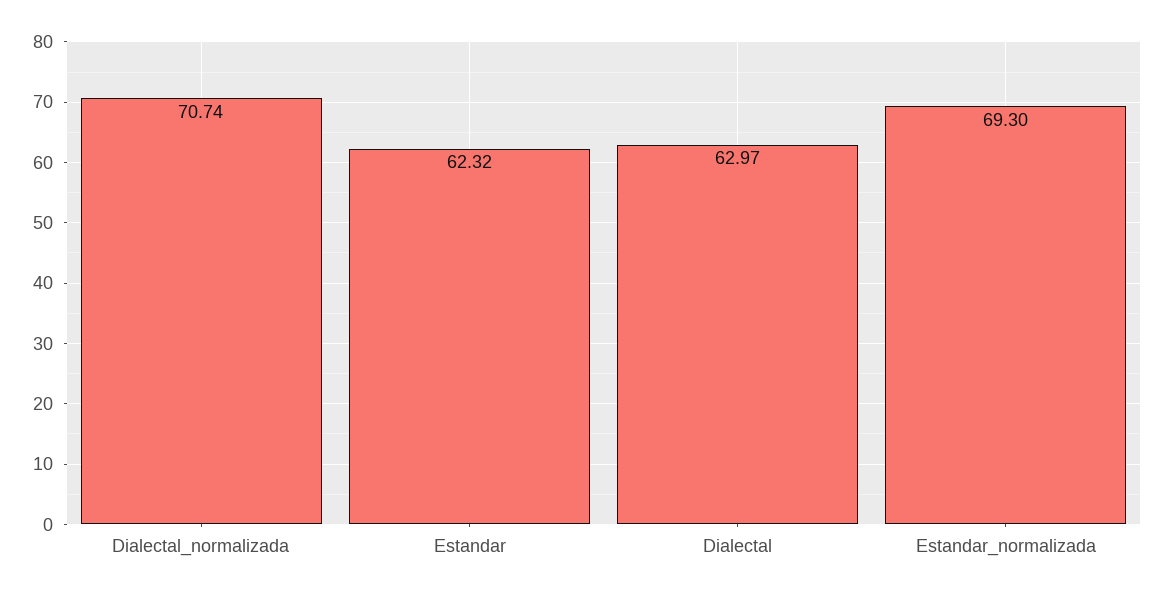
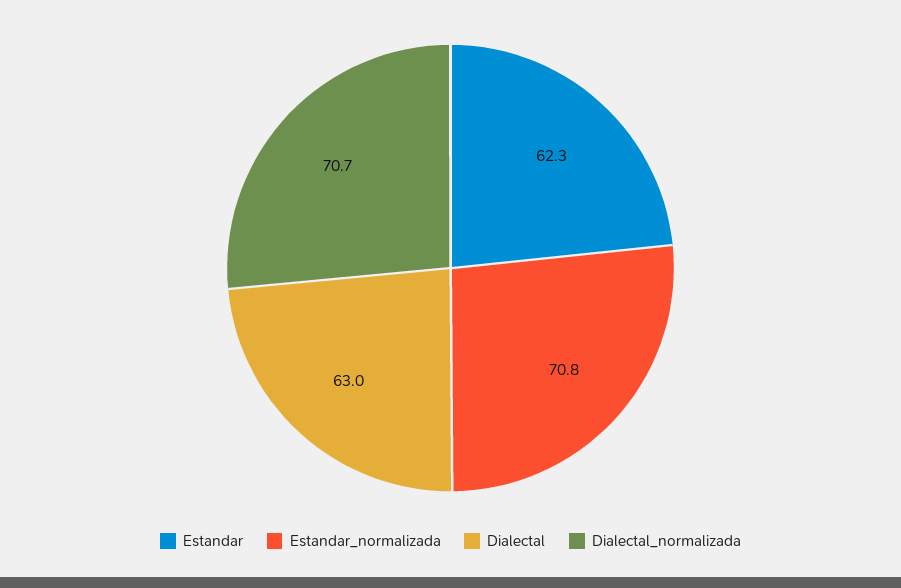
Estandar_normalizada: 69.3 -> 70.8

